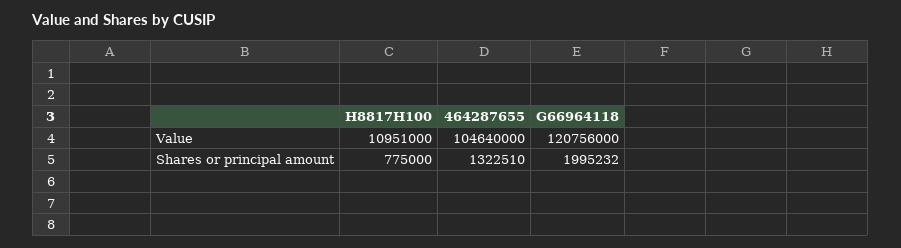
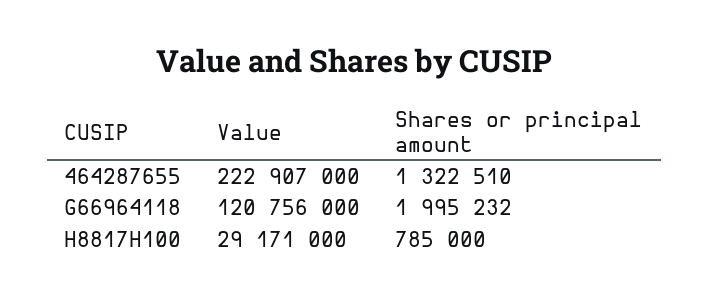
H8817H100, Value: 10951000 -> 29171000
464287655, Value: 104640000 -> 222907000
H8817H100, Shares or principal amount: 775000 -> 785000

